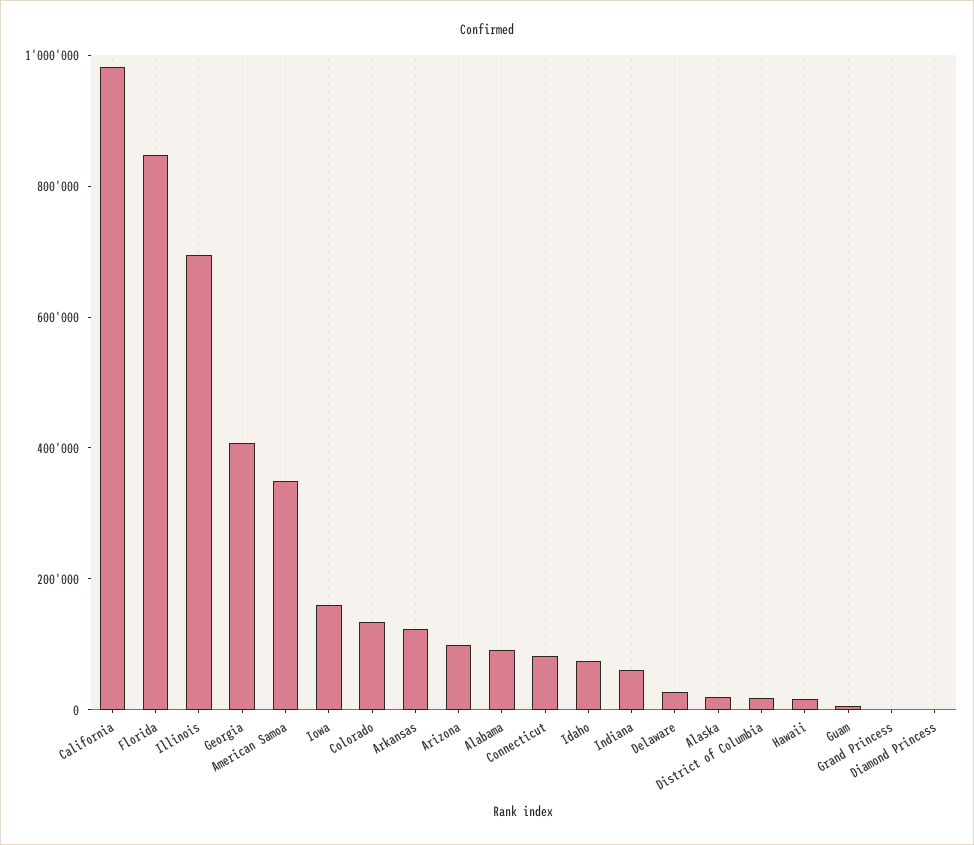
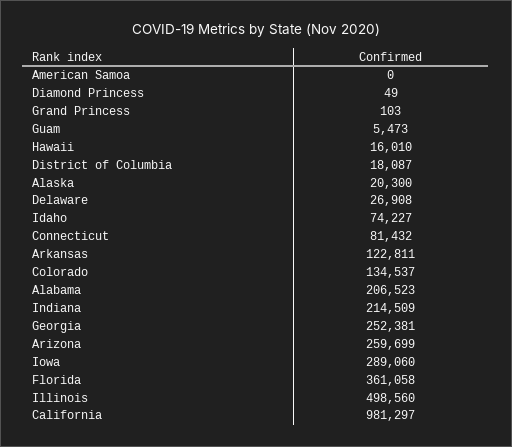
Florida: 850000 -> 361058
Illinois: 700000 -> 498560
Georgia: 400000 -> 252381
American Samoa: 350000 -> 0
Iowa: 150000 -> 289060
Arizona: 100000 -> 259699
Alabama: 100000 -> 206523
Indiana: 50000 -> 214509

